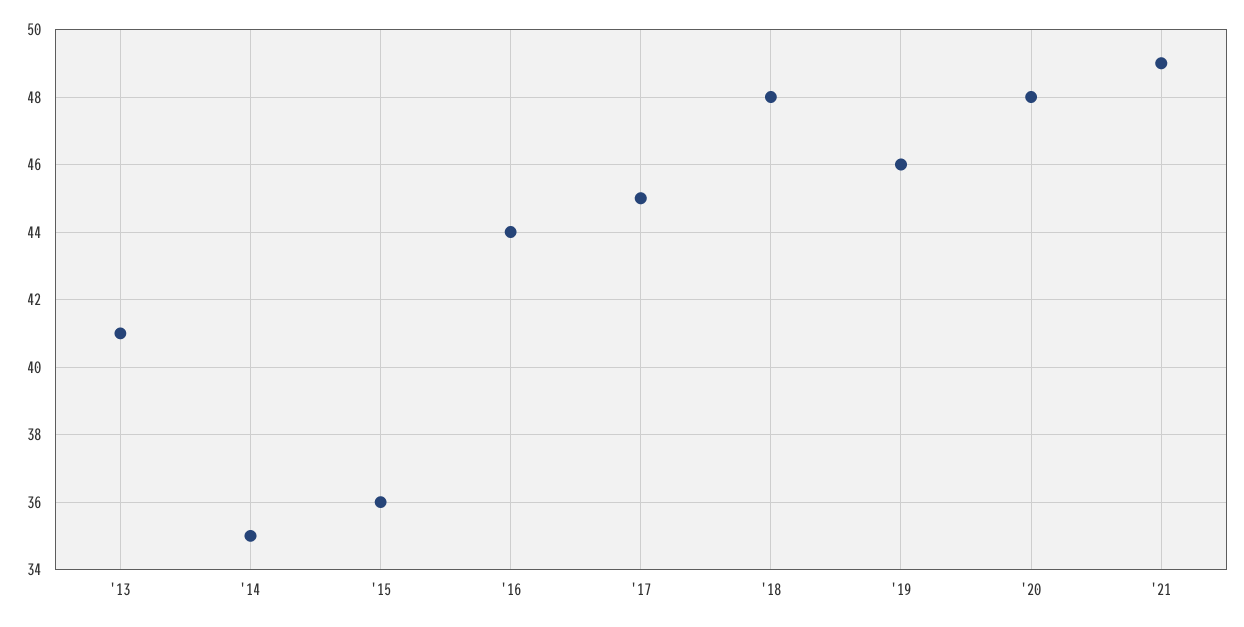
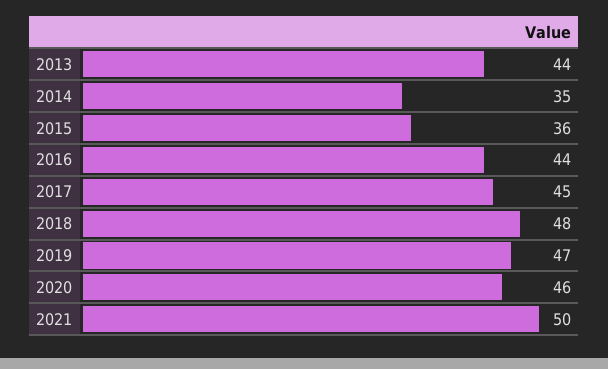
'13: 41 -> 44
'19: 46 -> 47
'20: 48 -> 46
'21: 49 -> 50

